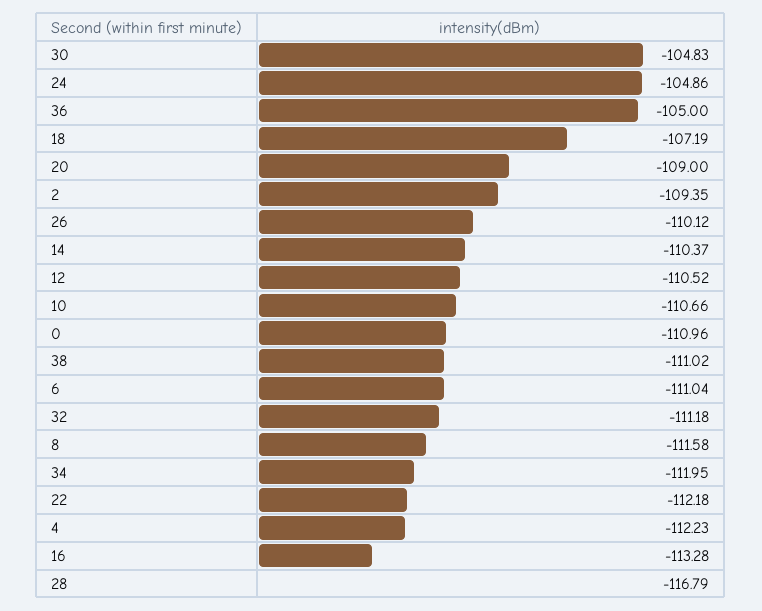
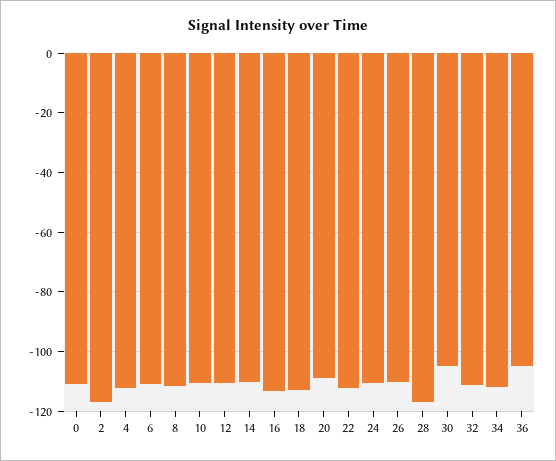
24: -104.86 -> -110
18: -107.19 -> -112.5
2: -109.35 -> -117.5
38: -111.02 -> none

